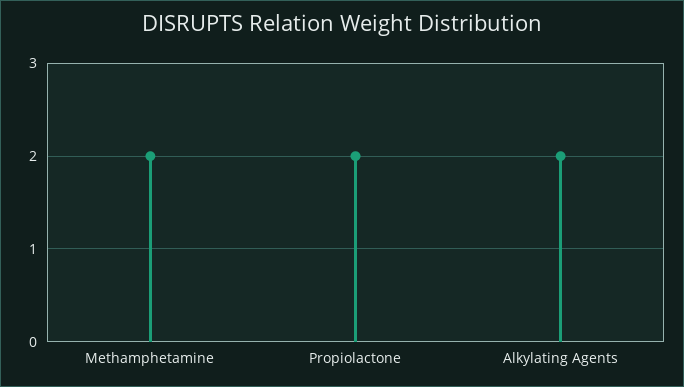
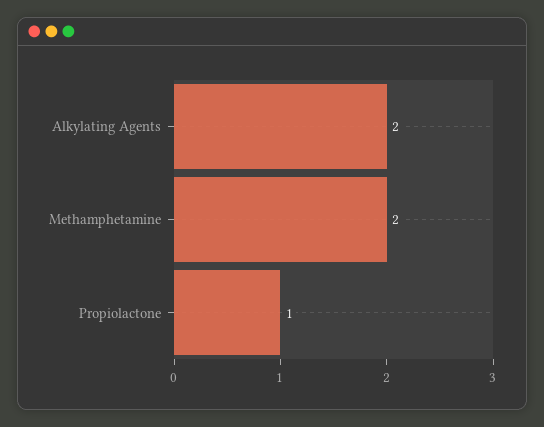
Propiolactone: 2 -> 1

